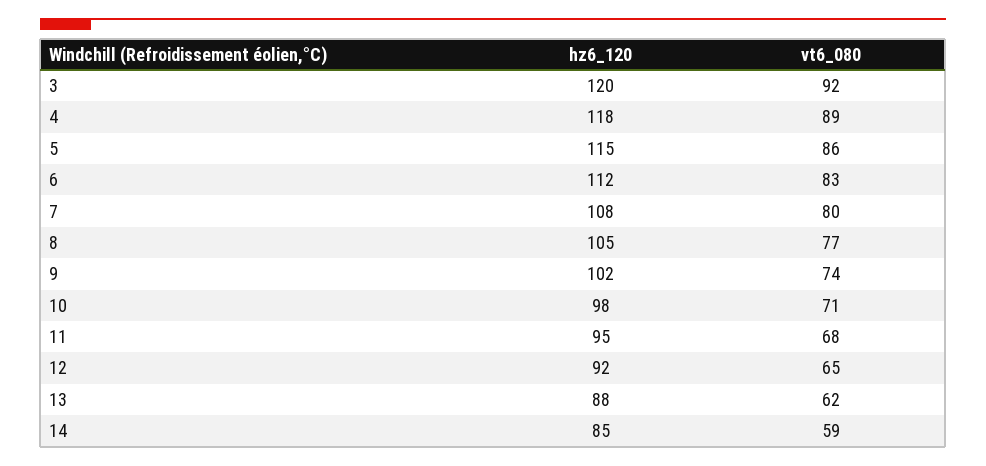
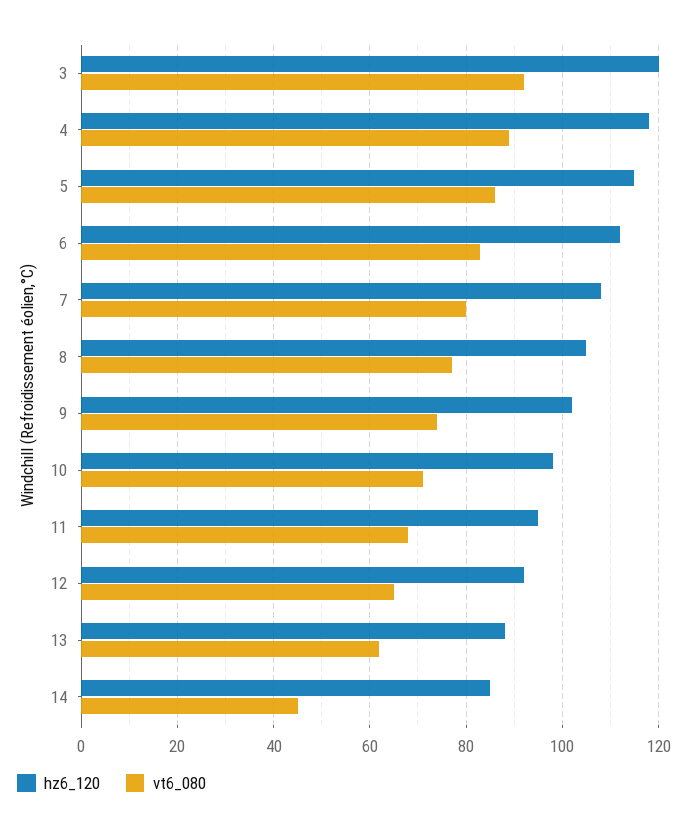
vt6_080, 14: 59 -> 45

